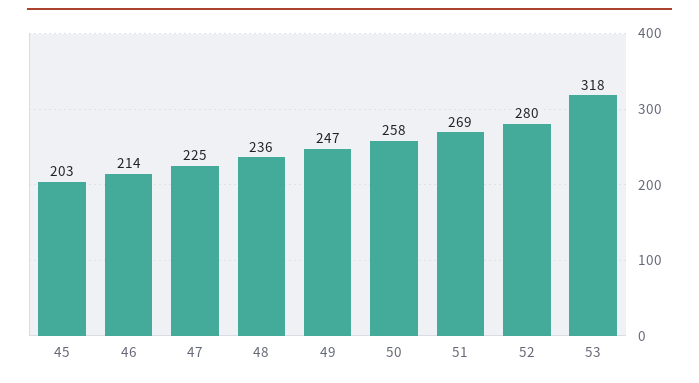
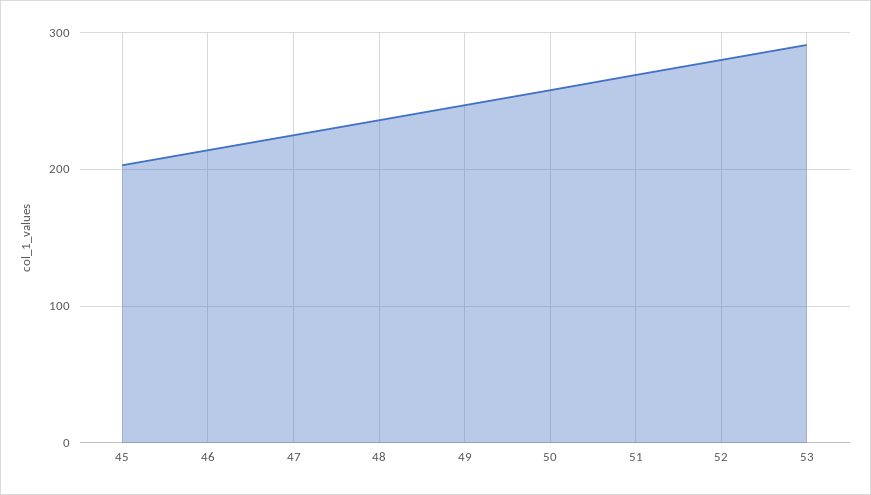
53: 318 -> 290

